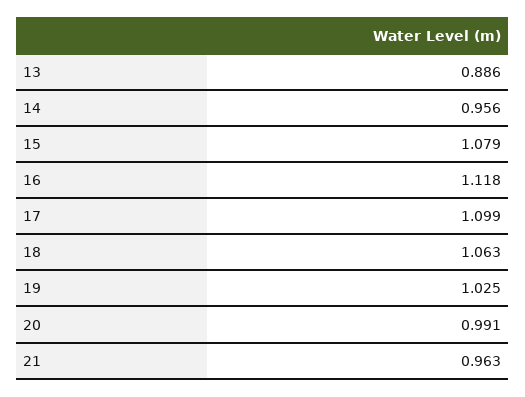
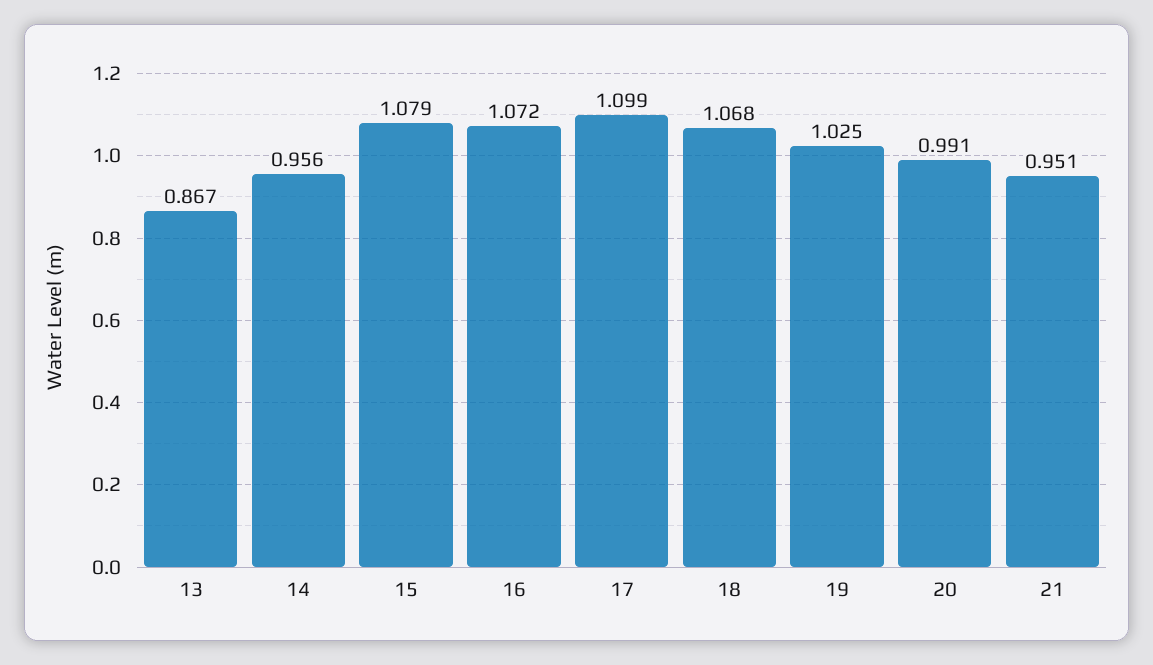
13: 0.886 -> 0.867
16: 1.118 -> 1.072
18: 1.063 -> 1.068
21: 0.963 -> 0.951

